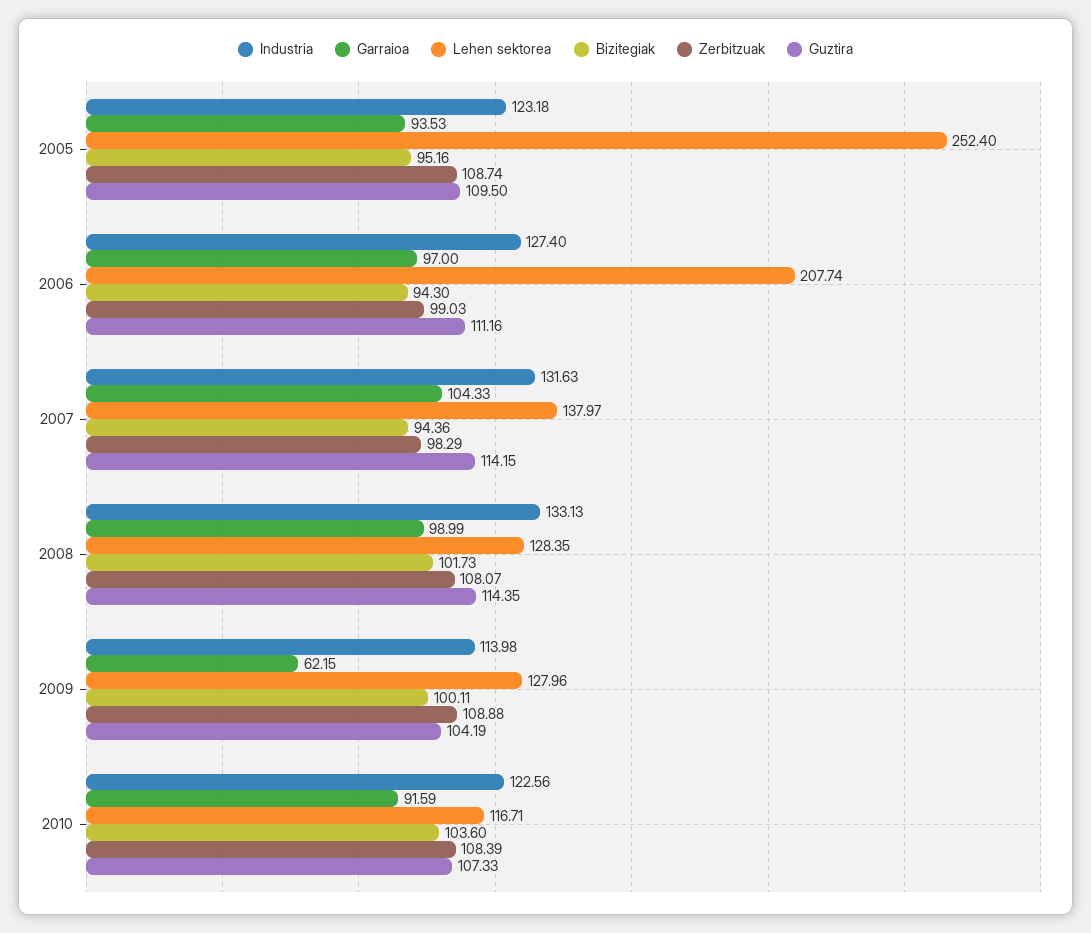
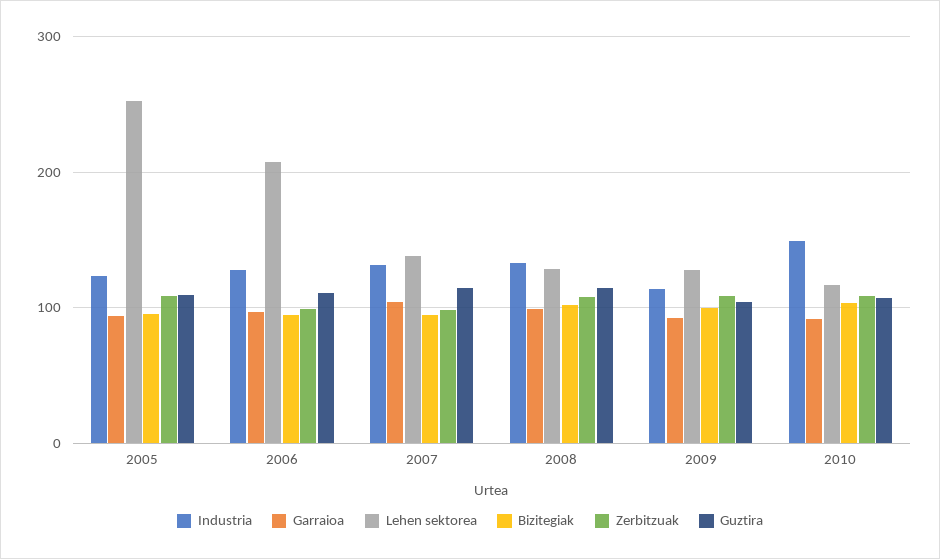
Garraioa, 2009: 62.15 -> 90
Industria, 2010: 122.56 -> 150

